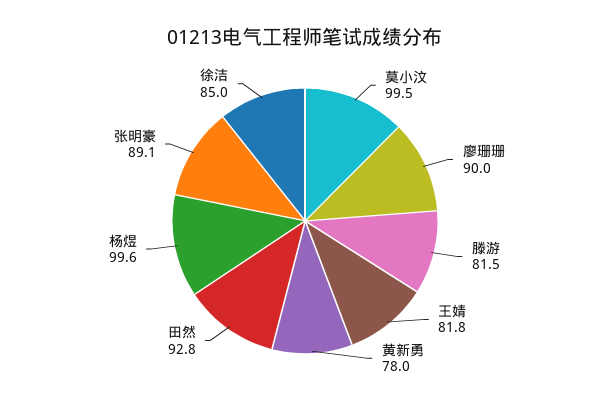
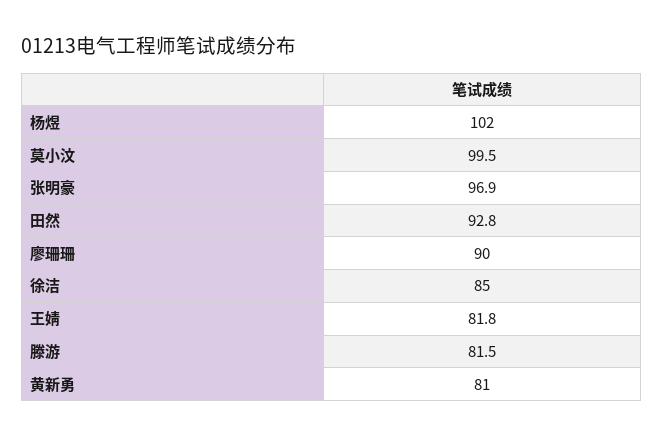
黄新勇: 78 -> 81
杨煜: 99.6 -> 102
张明豪: 89.1 -> 96.9

